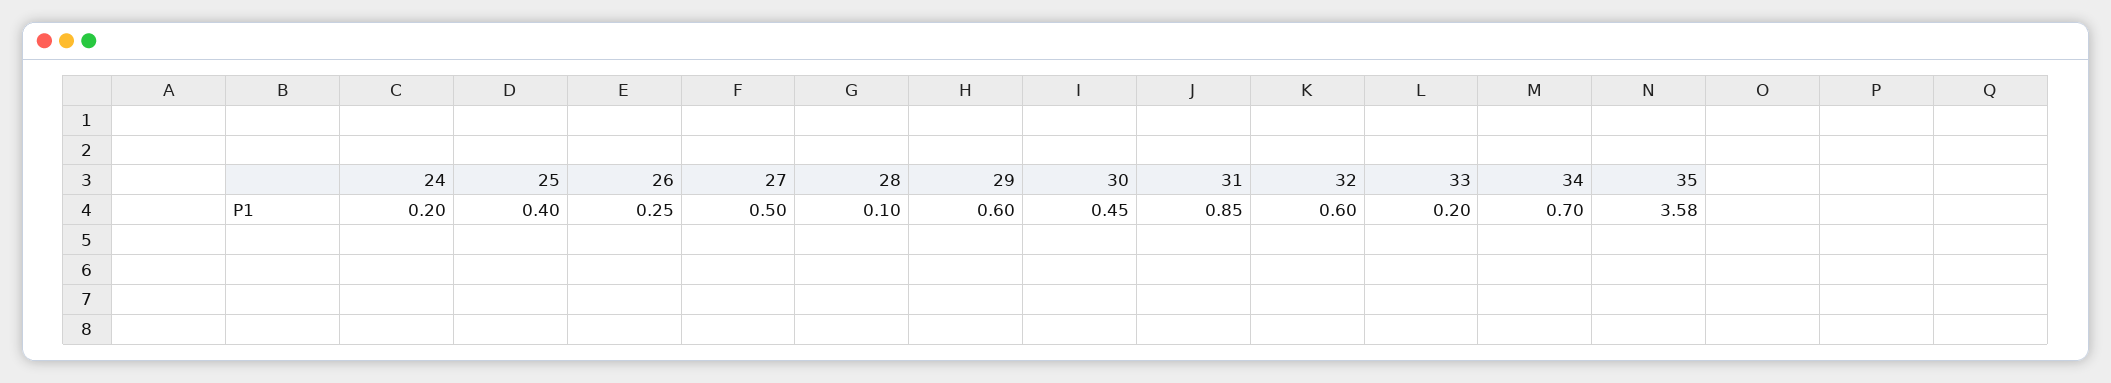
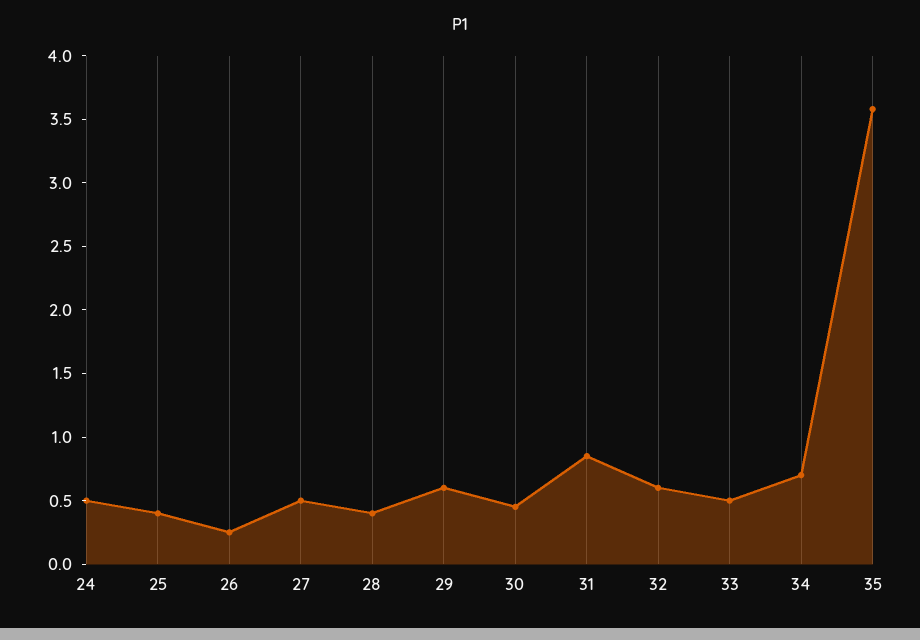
24: 0.2 -> 0.5
28: 0.1 -> 0.4
33: 0.2 -> 0.5

